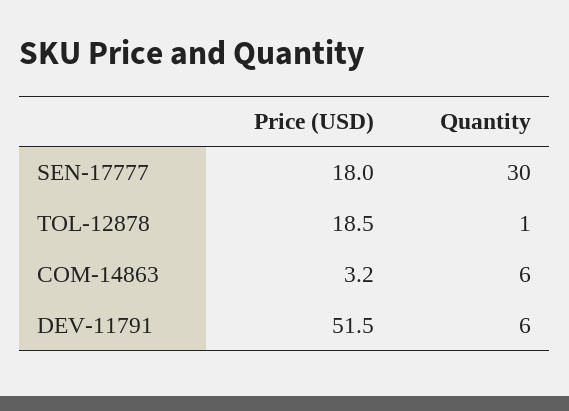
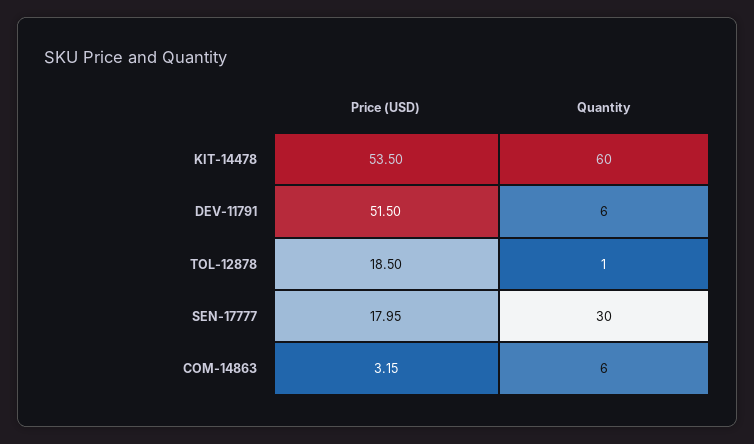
Price (USD), KIT-14478: none -> 53.5
Quantity, KIT-14478: none -> 60

